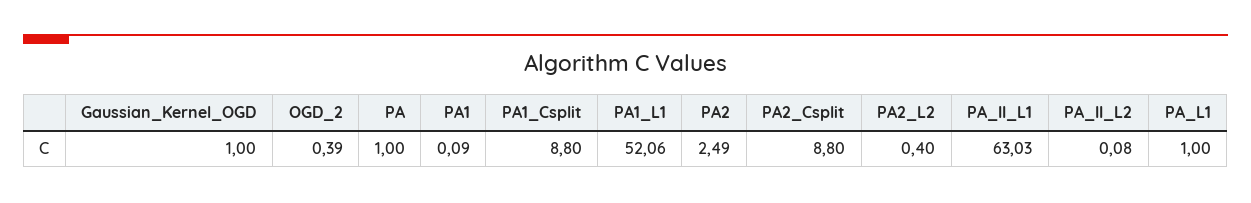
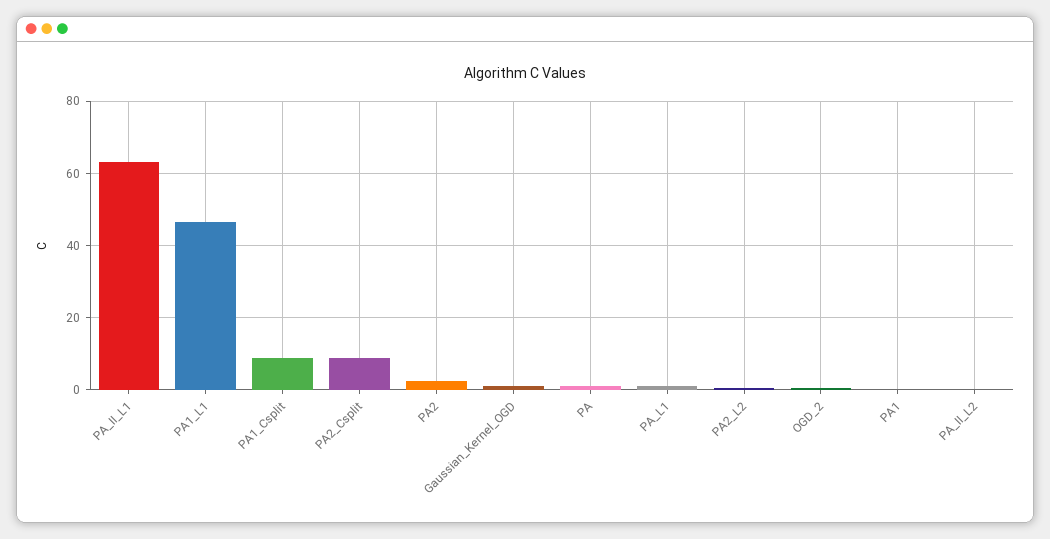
PA1_L1: 52.06 -> 46

